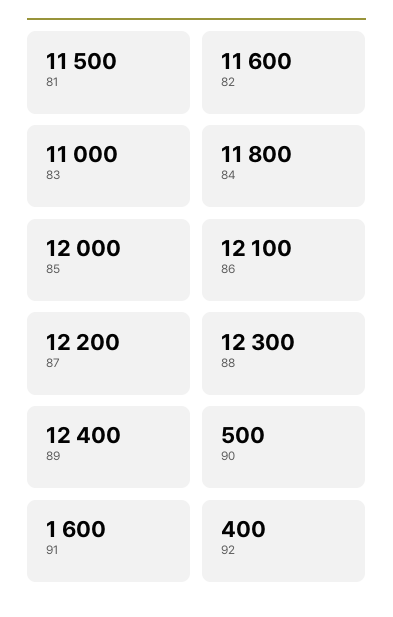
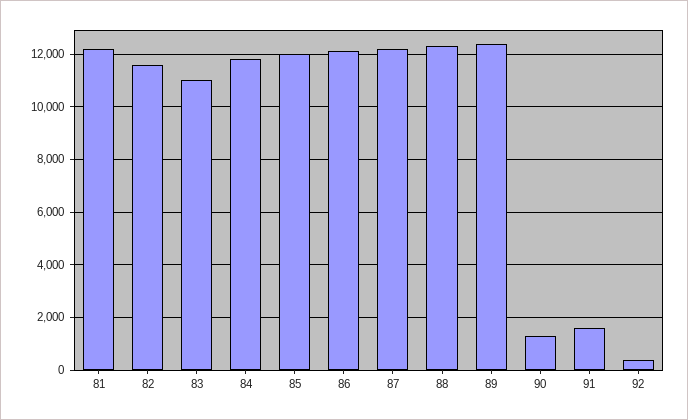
81: 11500 -> 12250
90: 500 -> 1250

